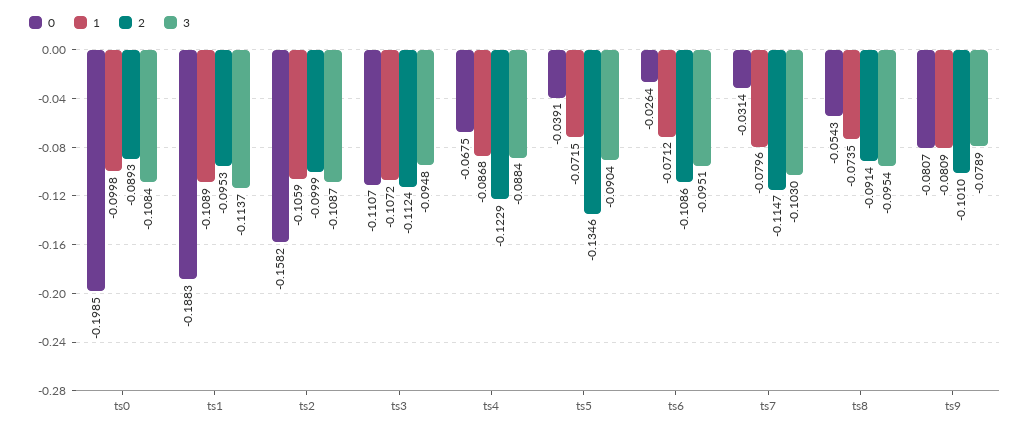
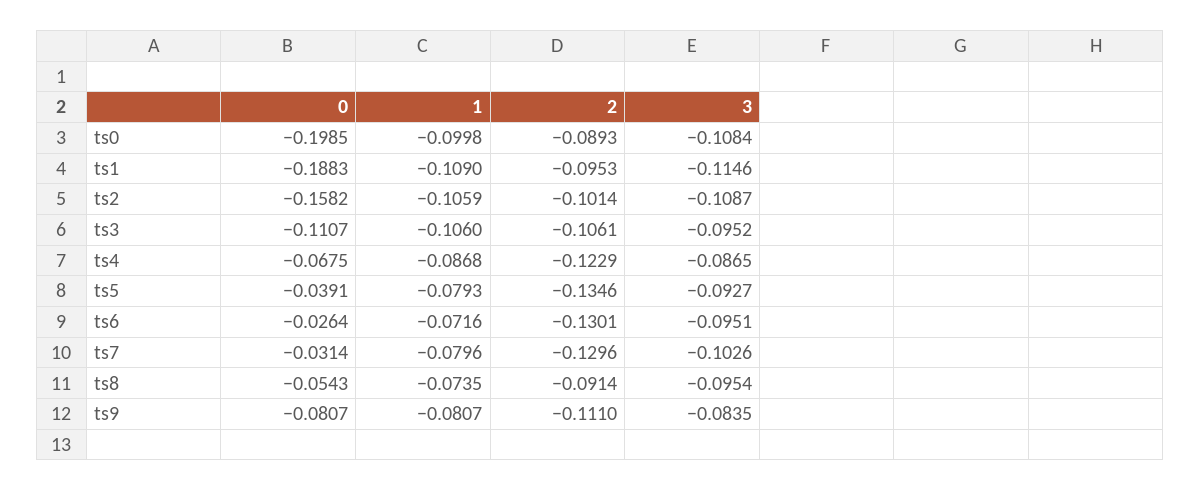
1, ts1: -0.1089 -> -0.109
3, ts1: -0.1137 -> -0.1146
2, ts2: -0.0999 -> -0.1014
1, ts3: -0.1072 -> -0.106
2, ts3: -0.1124 -> -0.1061
3, ts3: -0.0948 -> -0.0952
3, ts4: -0.0884 -> -0.0865
1, ts5: -0.0715 -> -0.0793
3, ts5: -0.0904 -> -0.0927
1, ts6: -0.0712 -> -0.0716
2, ts6: -0.1086 -> -0.1301
2, ts7: -0.1147 -> -0.1296
3, ts7: -0.103 -> -0.1026
1, ts9: -0.0809 -> -0.0807
2, ts9: -0.101 -> -0.111
3, ts9: -0.0789 -> -0.0835

